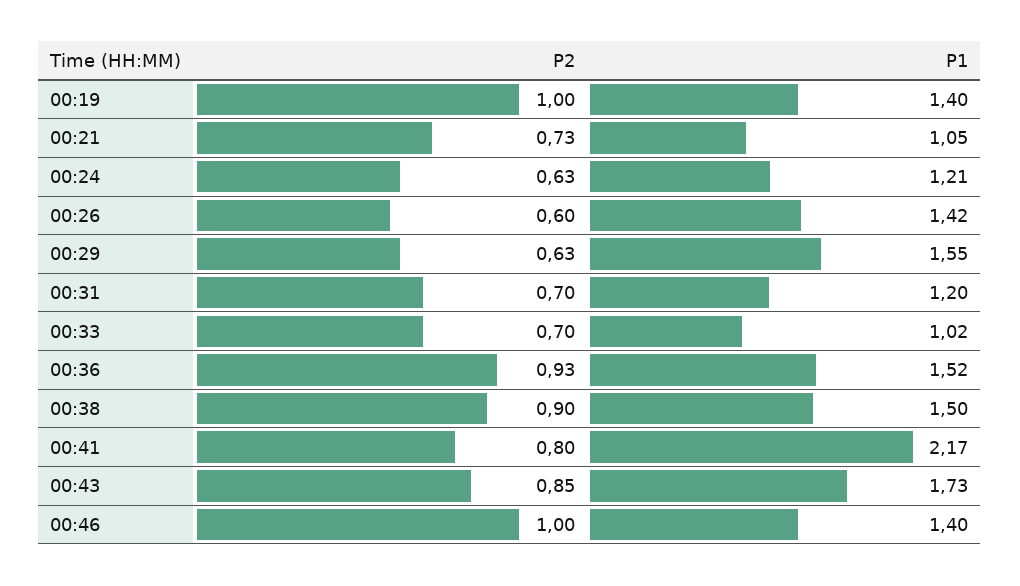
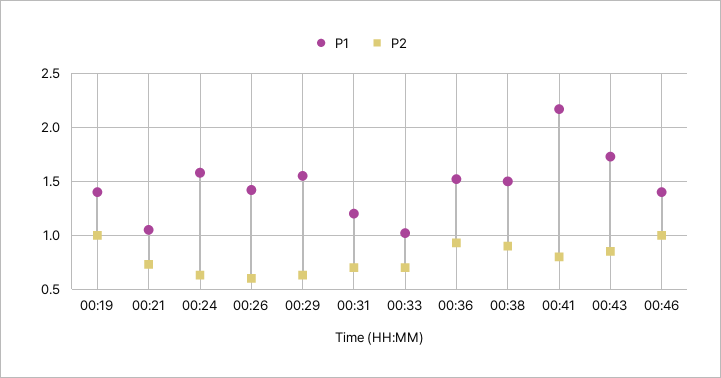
P1, 00:24: 1.21 -> 1.6

